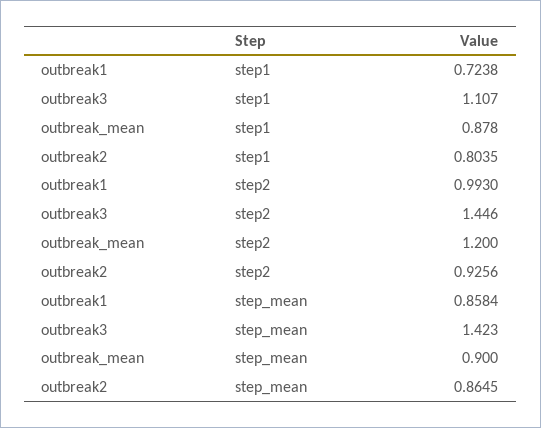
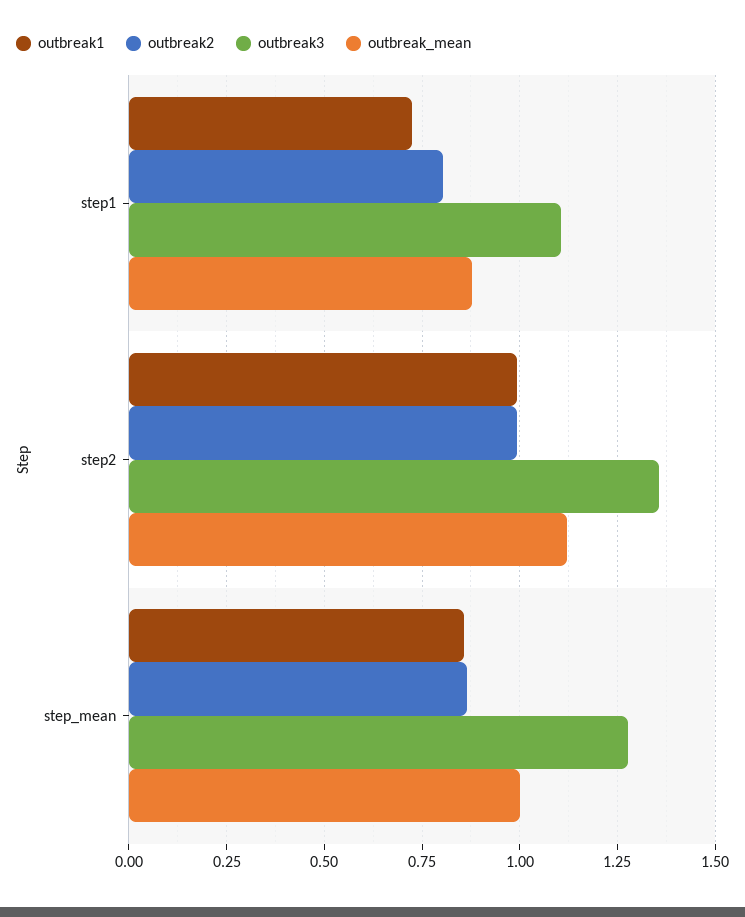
outbreak3, step2: 1.446 -> 1.35
outbreak_mean, step2: 1.2 -> 1.125
outbreak2, step2: 0.9256 -> 1
outbreak3, step_mean: 1.423 -> 1.275
outbreak_mean, step_mean: 0.9 -> 1

